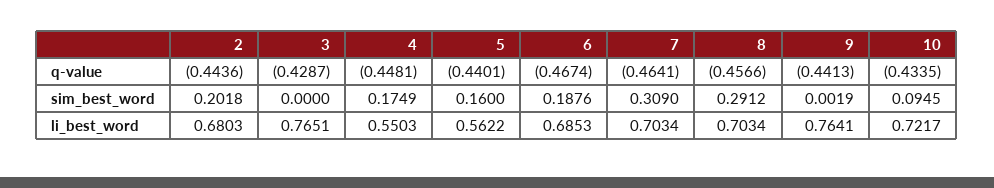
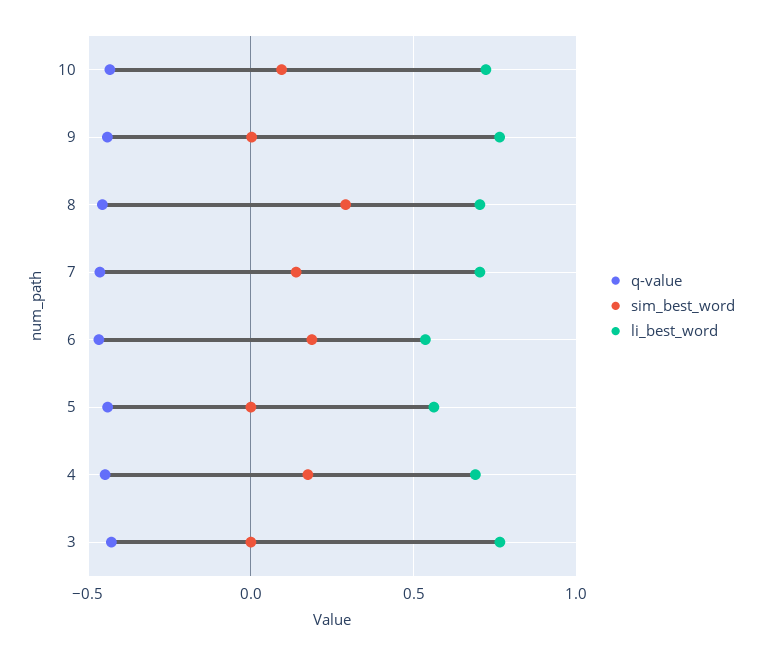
q-value, 2: -0.4436 -> none
sim_best_word, 2: 0.2018 -> none
sim_best_word, 5: 0.16 -> 0
sim_best_word, 7: 0.309 -> 0.15
li_best_word, 2: 0.6803 -> none
li_best_word, 4: 0.5503 -> 0.7
li_best_word, 6: 0.6853 -> 0.55

